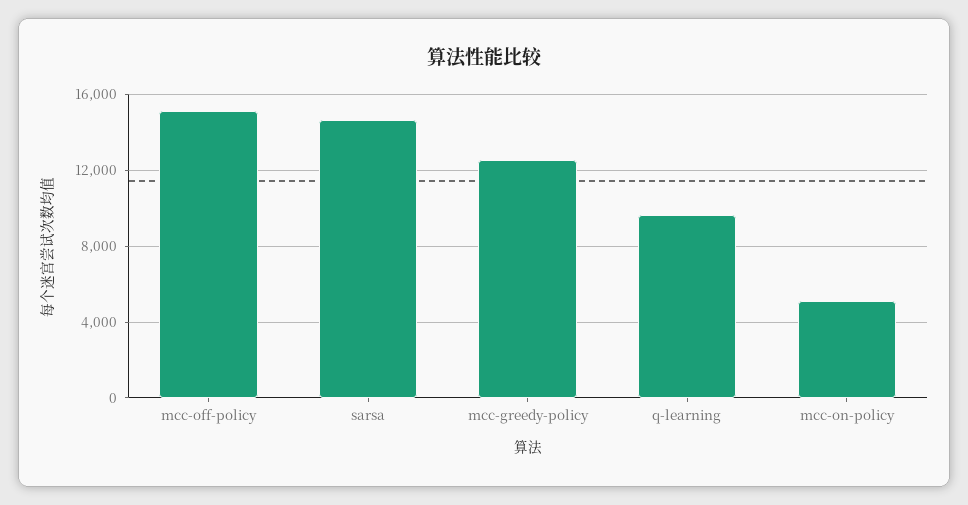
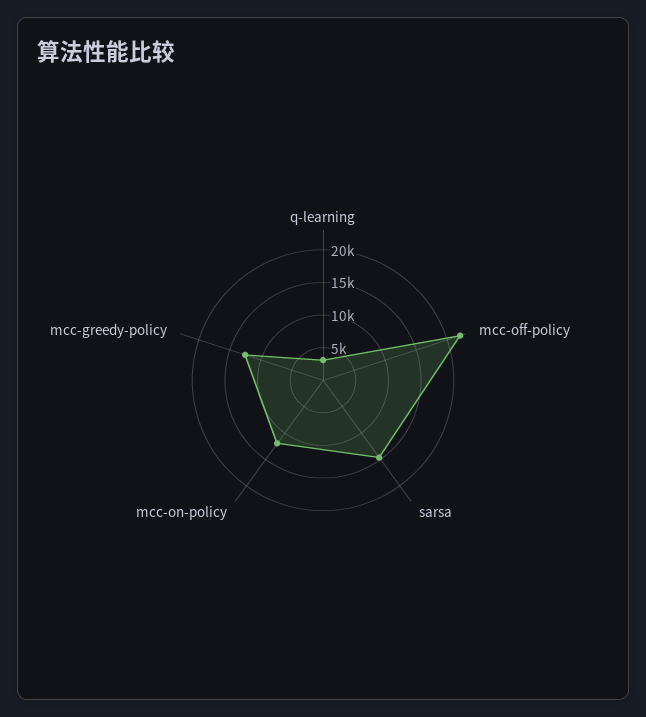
mcc-off-policy: 15000 -> 22500
q-learning: 9500 -> 2500
mcc-on-policy: 5000 -> 12500

